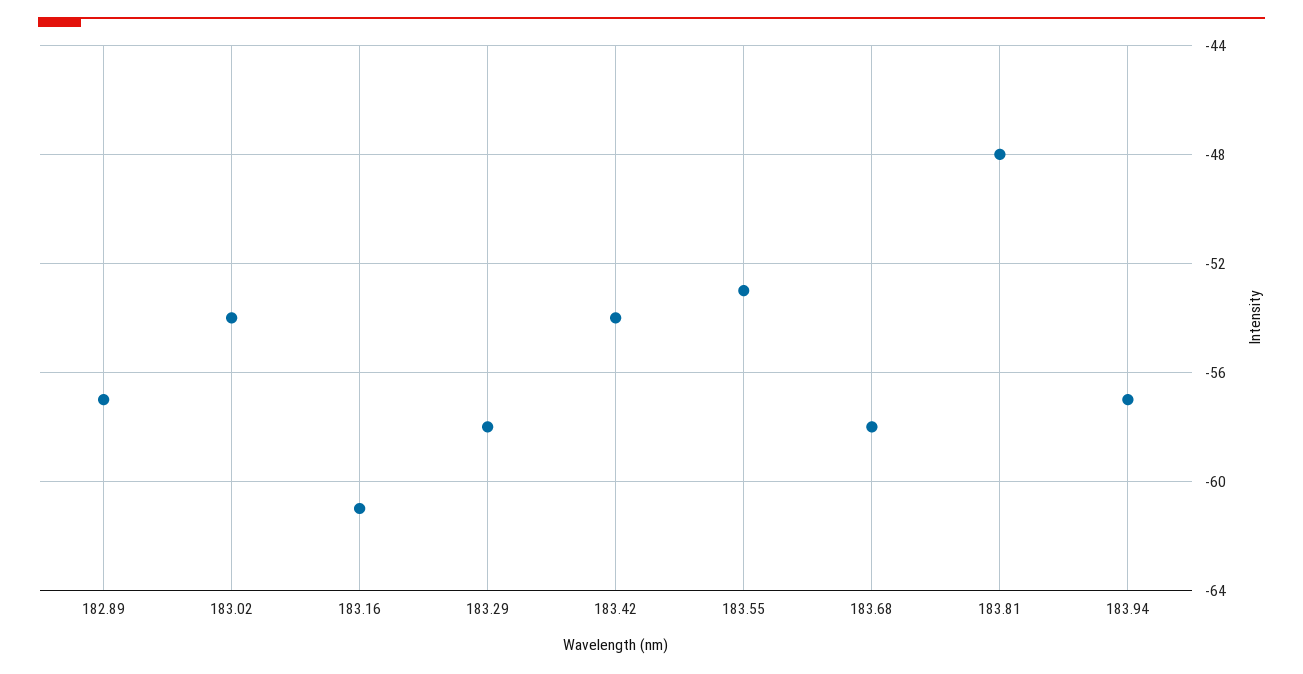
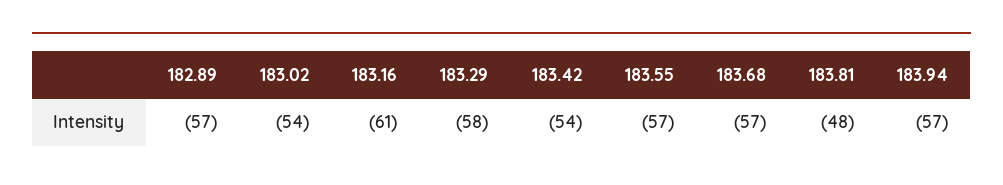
183.55: -53 -> -57
183.68: -58 -> -57

